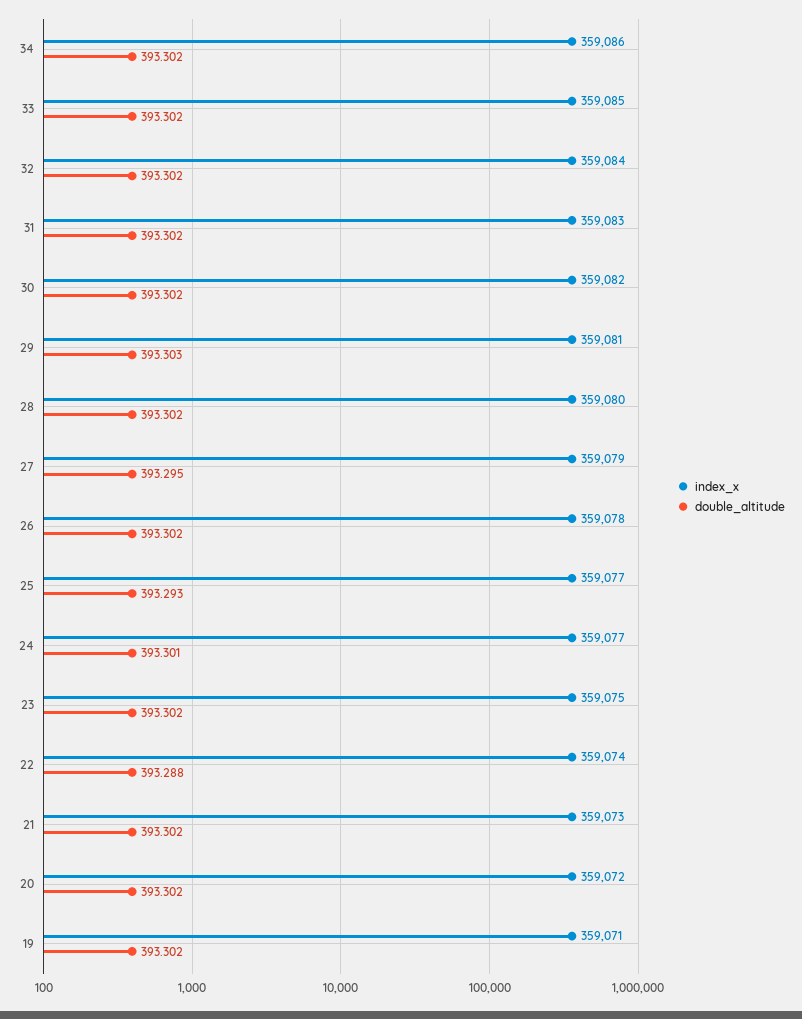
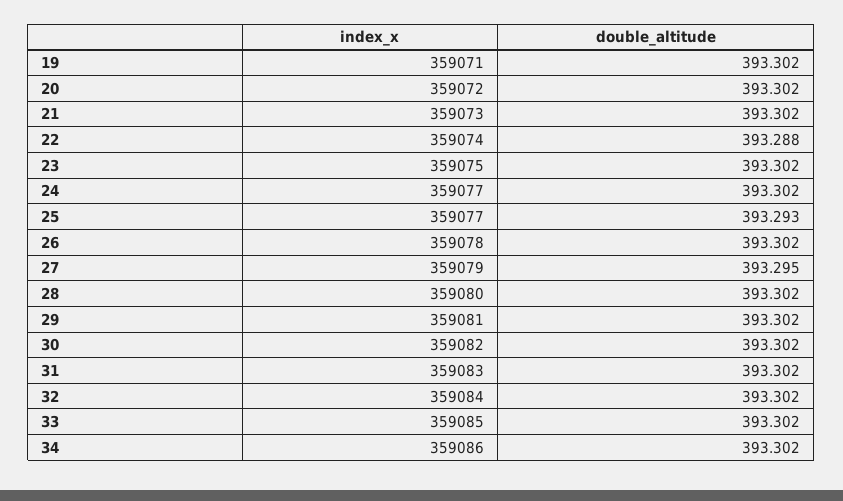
double_altitude, 29: 393.303 -> 393.302
double_altitude, 24: 393.301 -> 393.302

